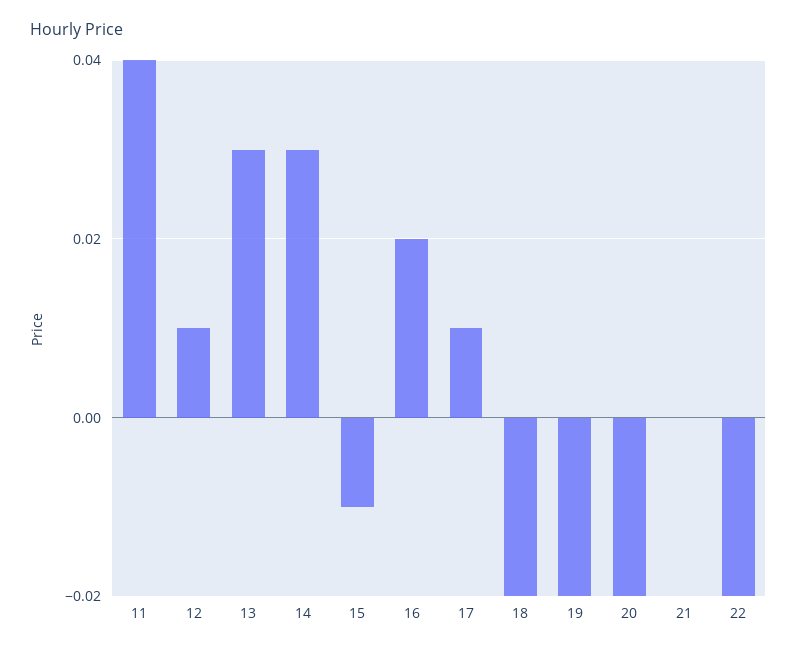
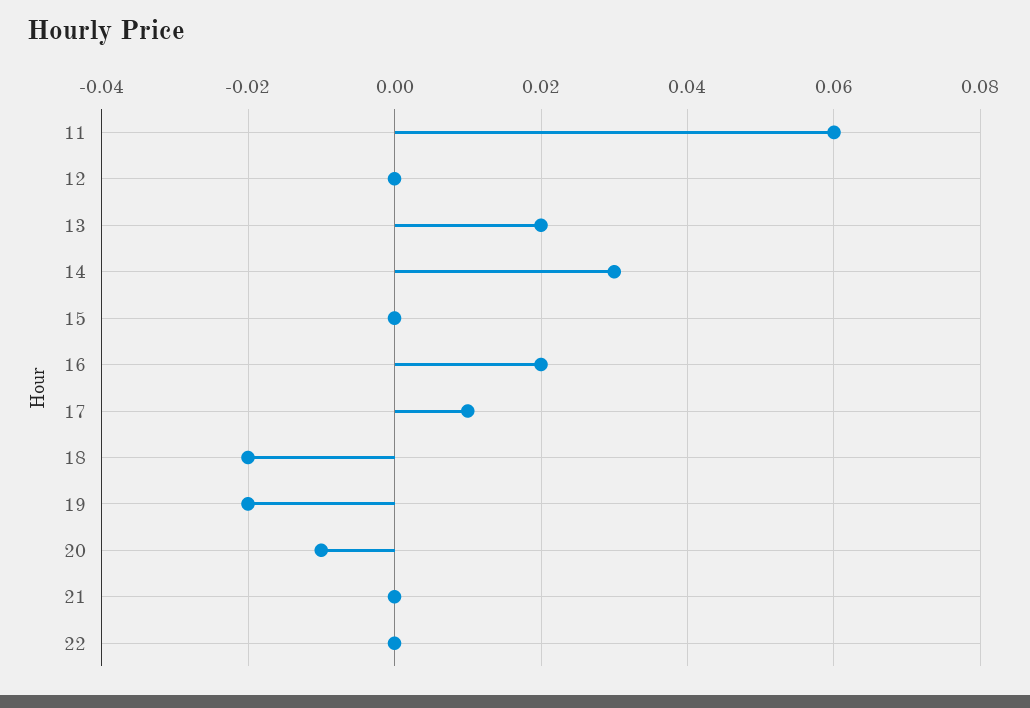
11: 0.04 -> 0.06
12: 0.01 -> 0
13: 0.03 -> 0.02
15: -0.01 -> 0
20: -0.02 -> -0.01
22: -0.02 -> 0

